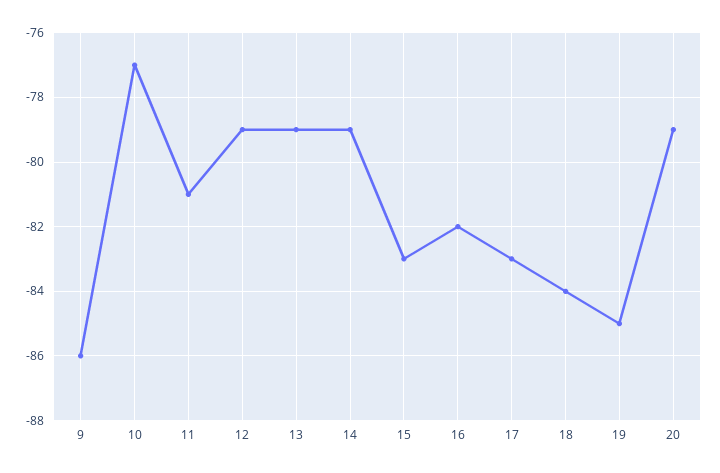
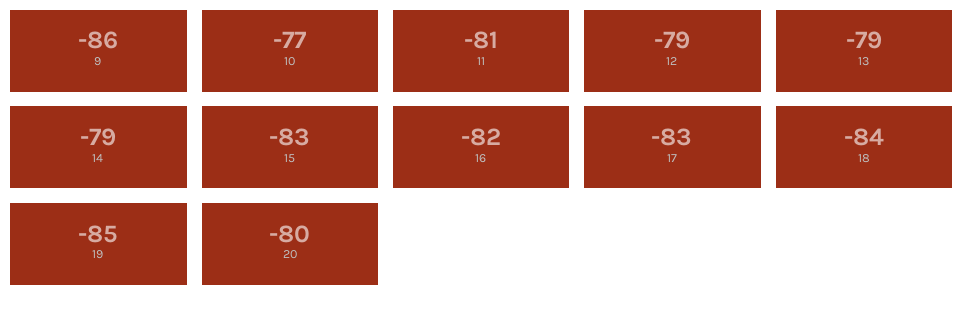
20: -79 -> -80

